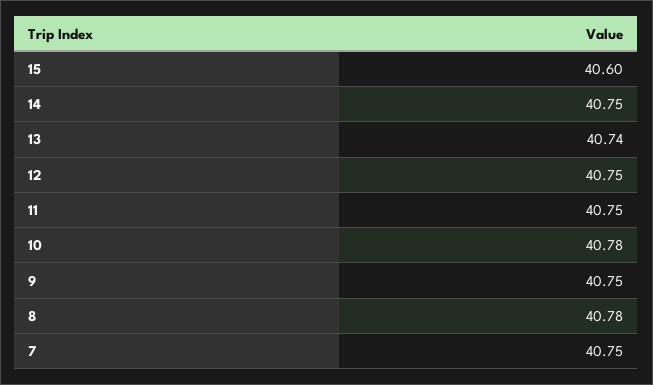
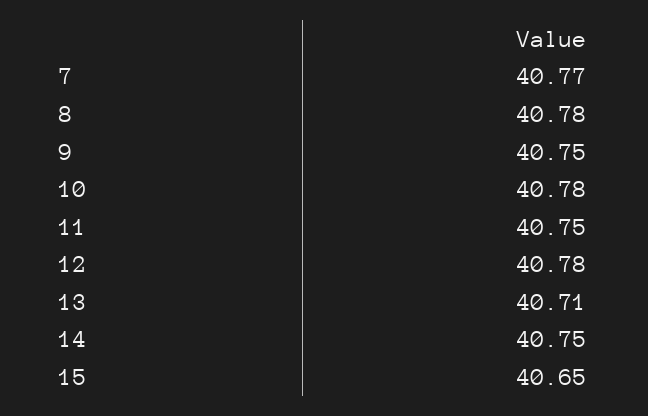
15: 40.6 -> 40.65
13: 40.74 -> 40.71
12: 40.75 -> 40.78
7: 40.75 -> 40.77

